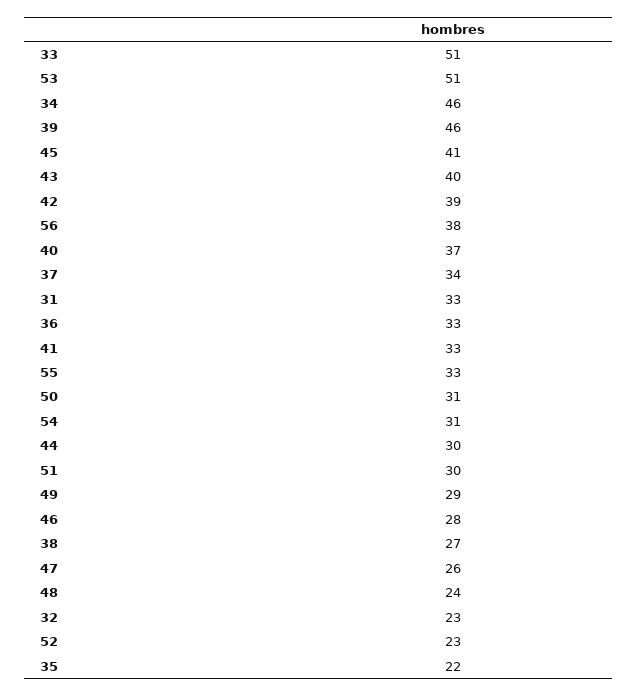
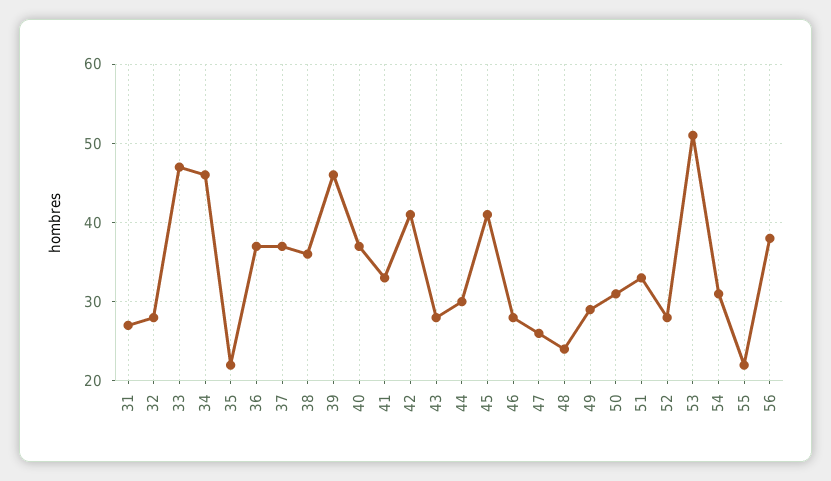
33: 51 -> 47
43: 40 -> 28
42: 39 -> 41
37: 34 -> 37
31: 33 -> 27
36: 33 -> 37
55: 33 -> 22
51: 30 -> 33
38: 27 -> 36
32: 23 -> 28
52: 23 -> 28

